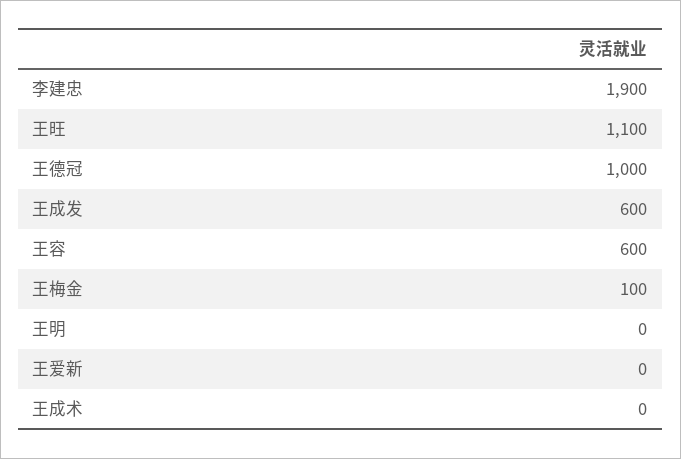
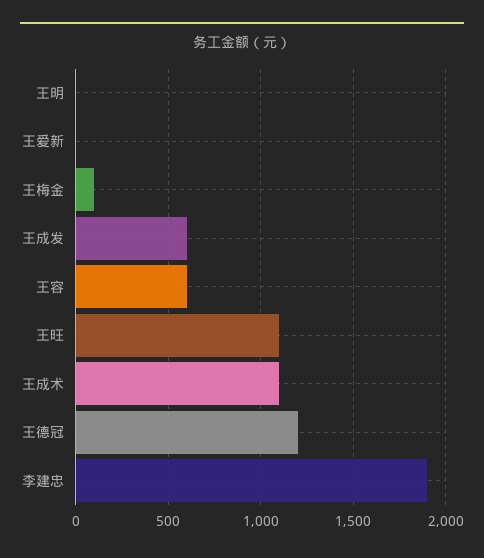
王德冠: 1000 -> 1200
王成术: 0 -> 1100

